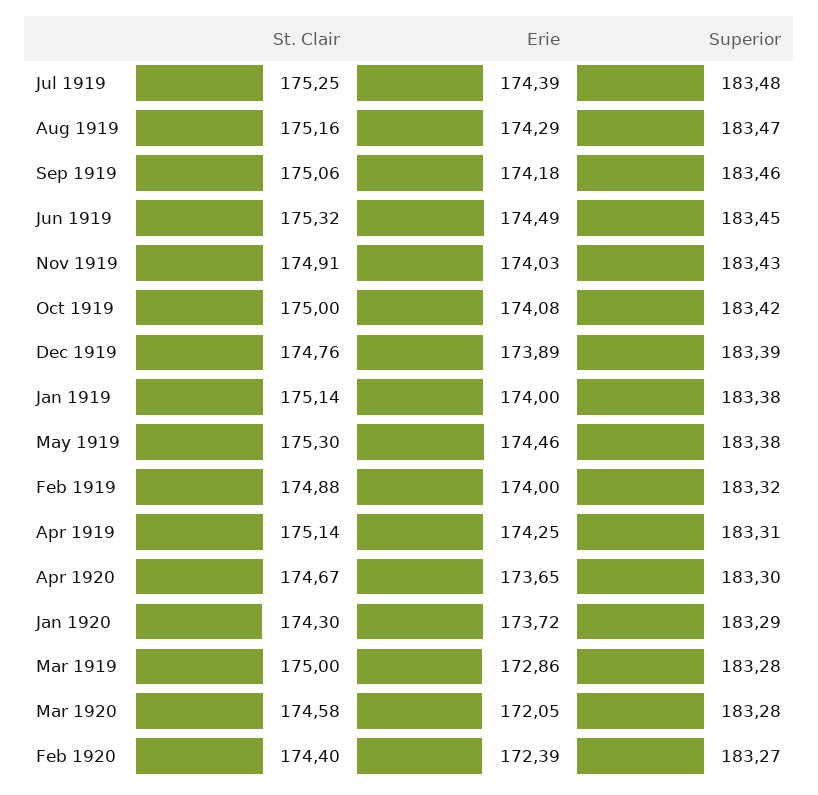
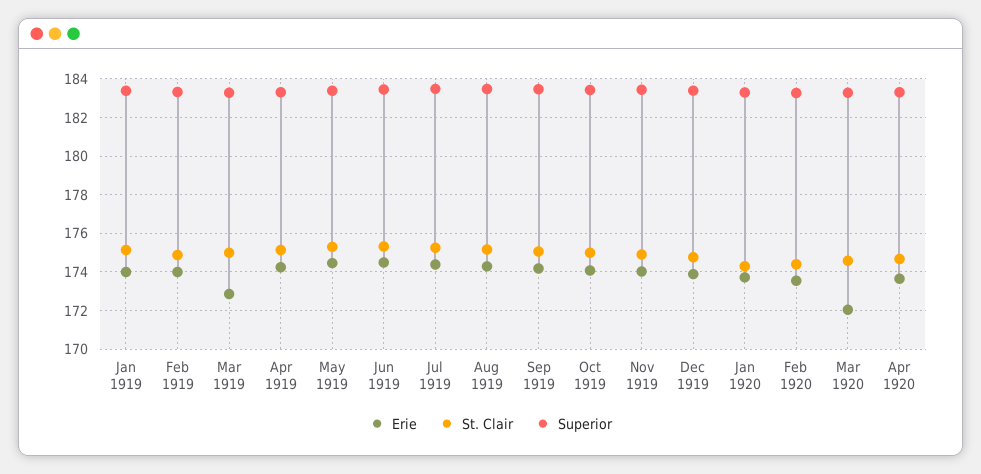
Erie, Feb 1920: 172.39 -> 173.5

